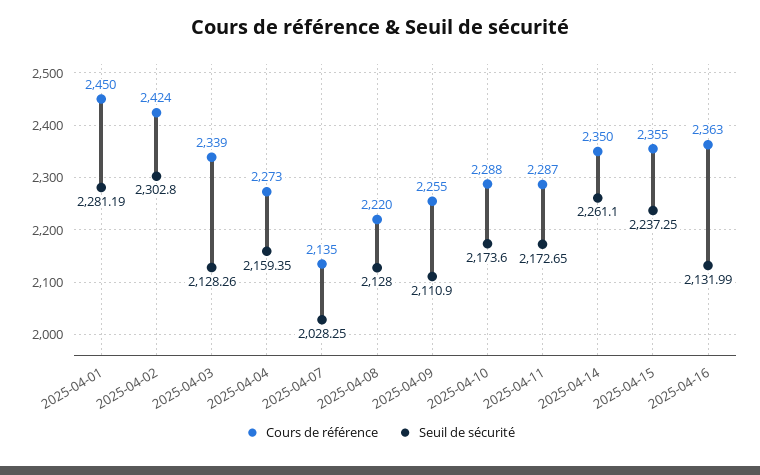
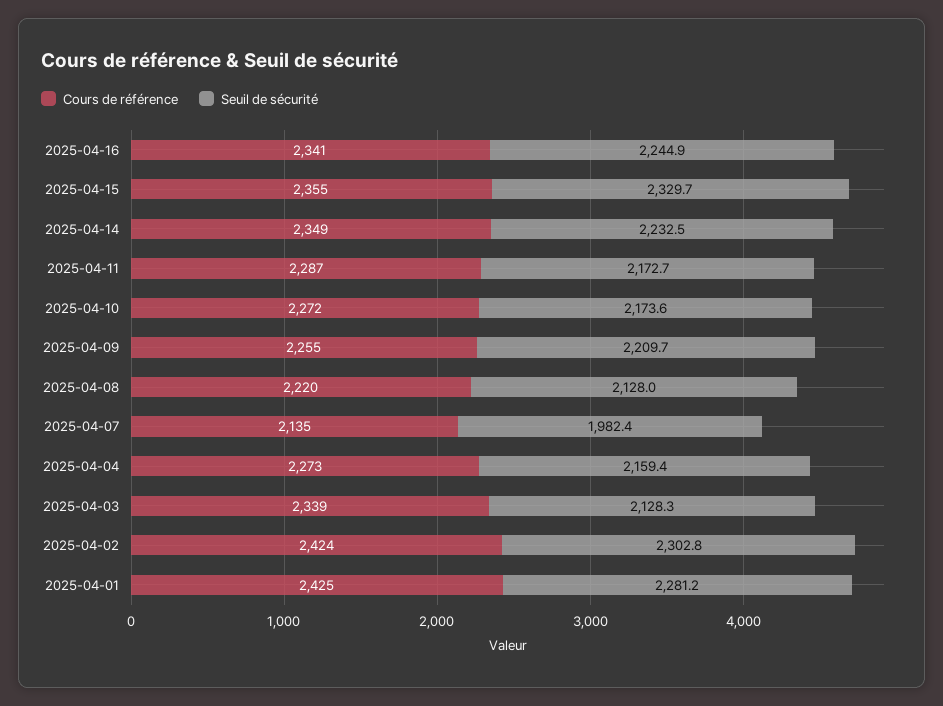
Cours de référence, 2025-04-01: 2450 -> 2425
Seuil de sécurité, 2025-04-07: 2028.25 -> 1982.4
Seuil de sécurité, 2025-04-09: 2110.9 -> 2209.7
Cours de référence, 2025-04-10: 2288 -> 2272
Cours de référence, 2025-04-14: 2350 -> 2349
Seuil de sécurité, 2025-04-14: 2261.1 -> 2232.5
Seuil de sécurité, 2025-04-15: 2237.25 -> 2329.7
Cours de référence, 2025-04-16: 2363 -> 2341
Seuil de sécurité, 2025-04-16: 2131.99 -> 2244.9

